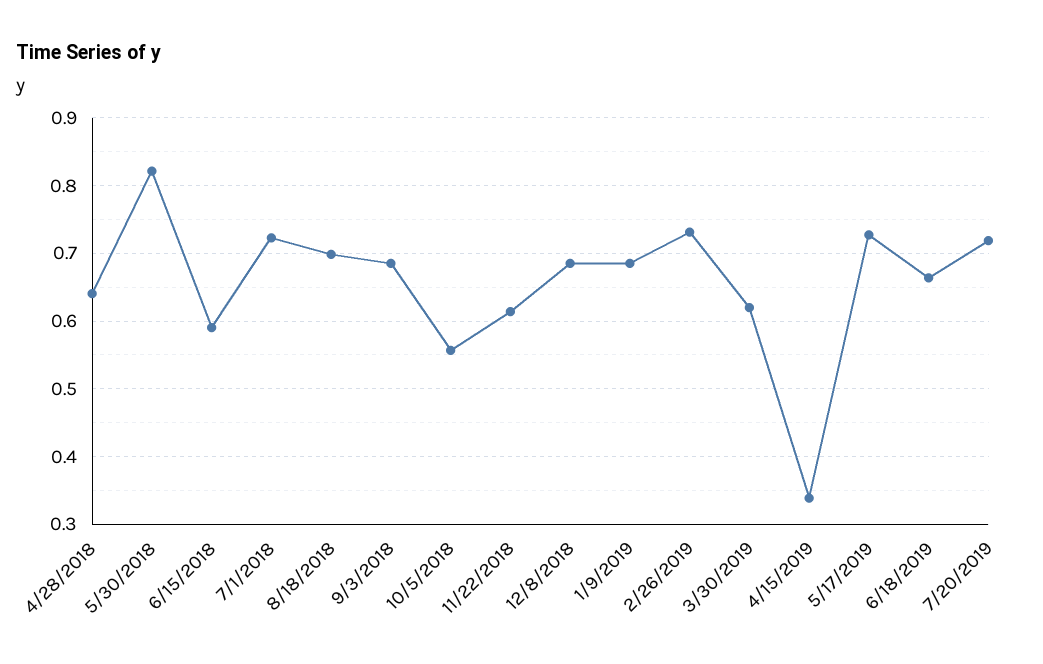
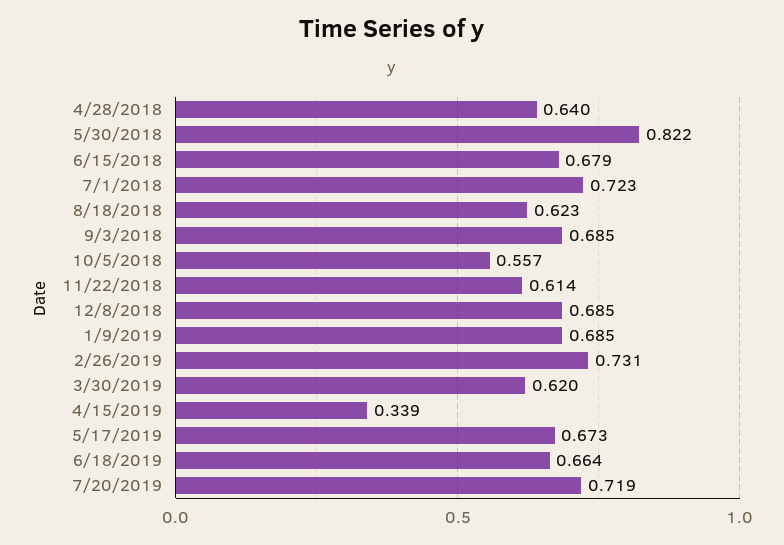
6/15/2018: 0.59 -> 0.679
8/18/2018: 0.7 -> 0.623
5/17/2019: 0.73 -> 0.673

